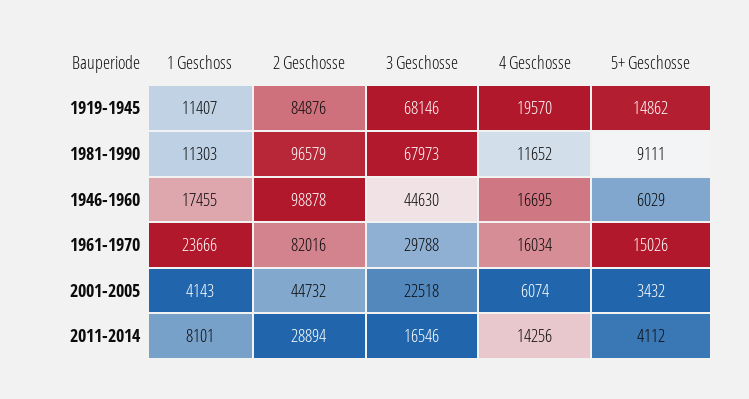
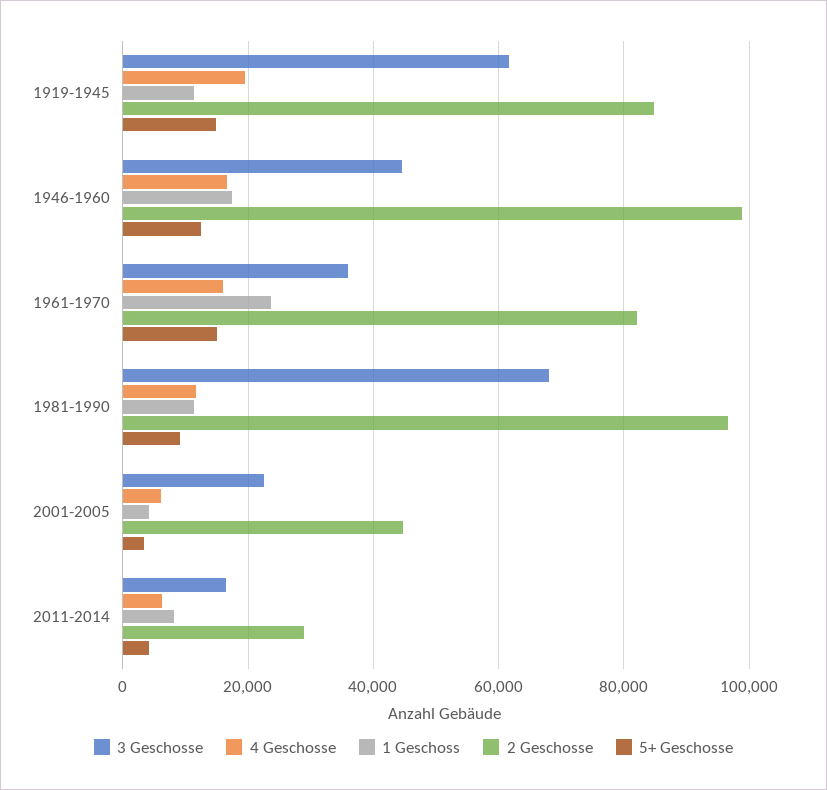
3 Geschosse, 1919-1945: 68146 -> 62000
5+ Geschosse, 1946-1960: 6029 -> 12000
3 Geschosse, 1961-1970: 29788 -> 36000
4 Geschosse, 2011-2014: 14256 -> 6000

